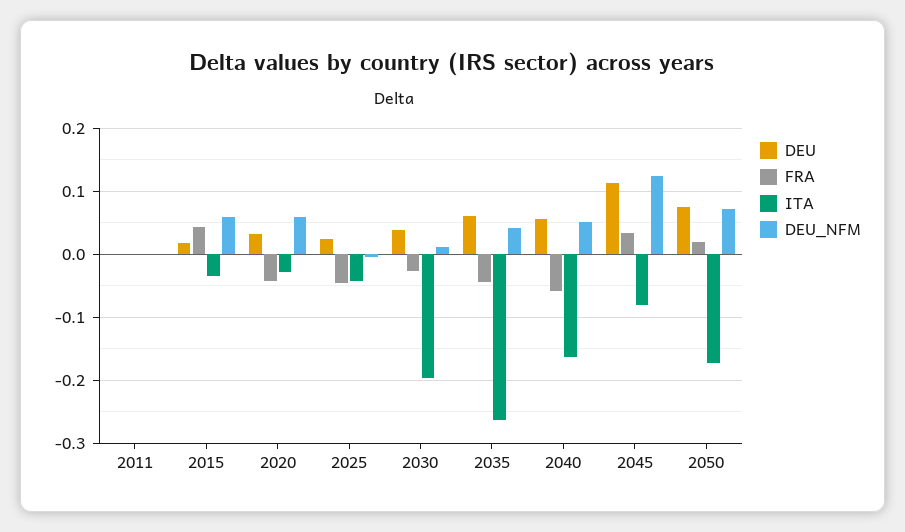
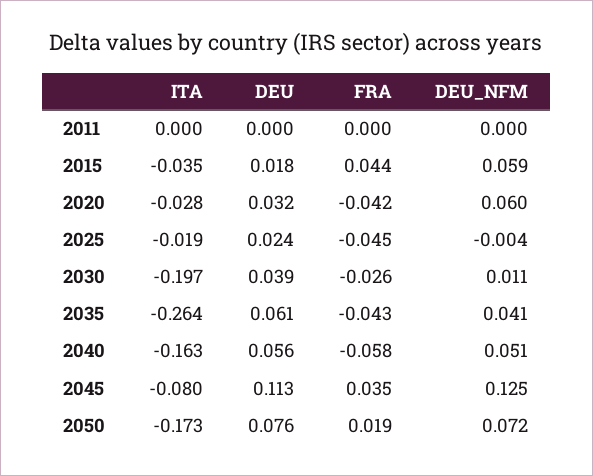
ITA, 2025: -0.04 -> -0.019

